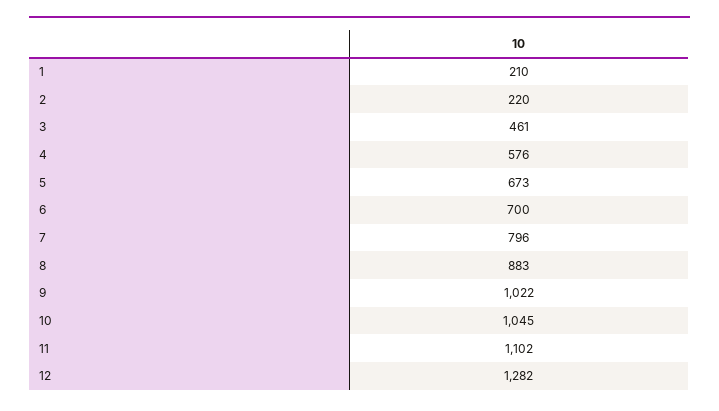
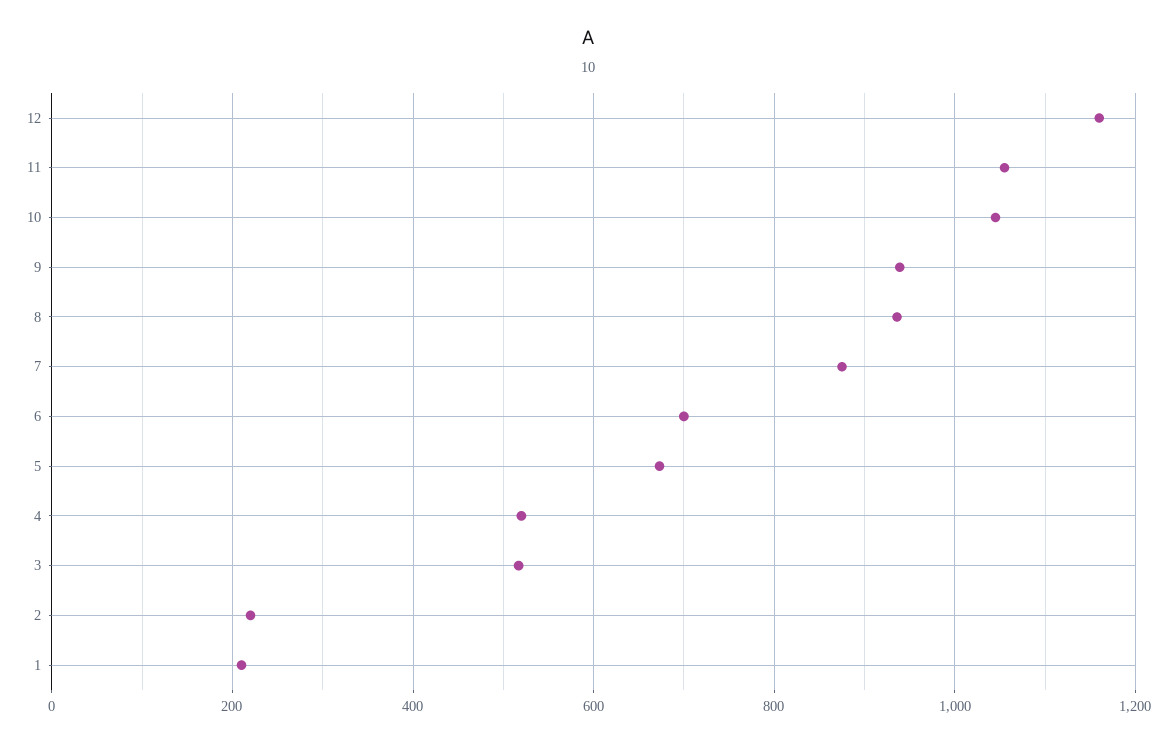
3: 461 -> 520
4: 576 -> 520
7: 796 -> 880
8: 883 -> 940
9: 1022 -> 940
11: 1102 -> 1060
12: 1282 -> 1160

